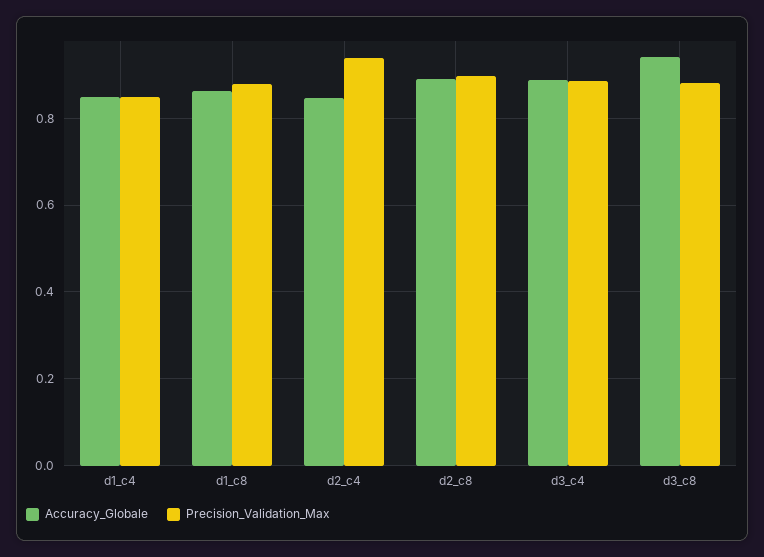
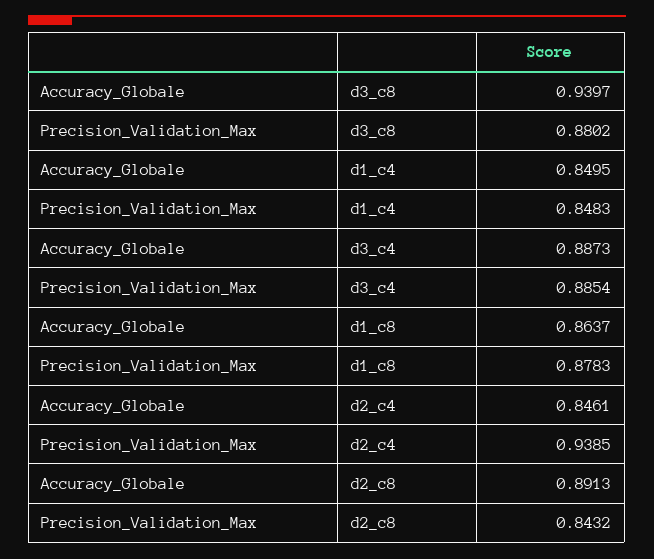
Precision_Validation_Max, d2_c8: 0.9 -> 0.8432

